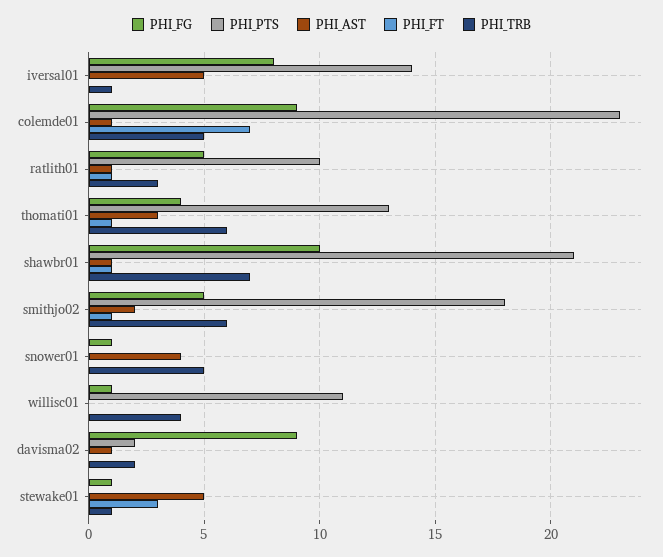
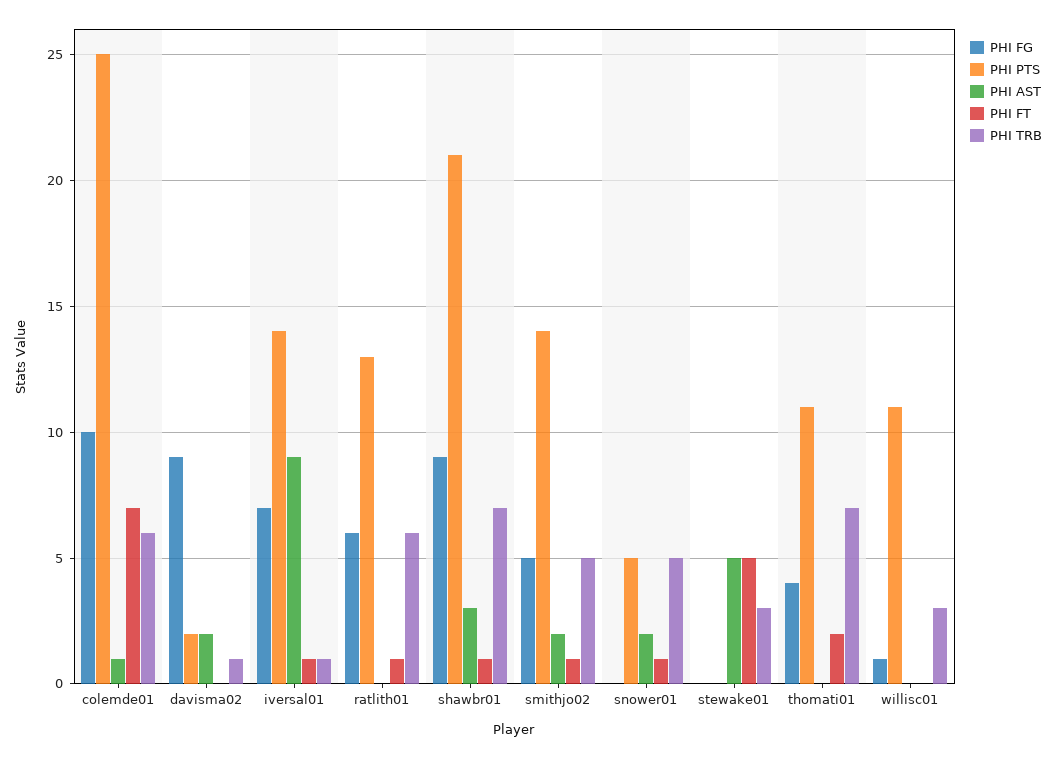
PHI_FG, iversal01: 8 -> 7
PHI_AST, iversal01: 5 -> 9
PHI_FT, iversal01: 0 -> 1
PHI_FG, colemde01: 9 -> 10
PHI_PTS, colemde01: 23 -> 25
PHI_TRB, colemde01: 5 -> 6
PHI_FG, ratlith01: 5 -> 6
PHI_PTS, ratlith01: 10 -> 13
PHI_AST, ratlith01: 1 -> 0
PHI_TRB, ratlith01: 3 -> 6
PHI_PTS, thomati01: 13 -> 11
PHI_AST, thomati01: 3 -> 0
PHI_FT, thomati01: 1 -> 2
PHI_TRB, thomati01: 6 -> 7
PHI_FG, shawbr01: 10 -> 9
PHI_AST, shawbr01: 1 -> 3
PHI_PTS, smithjo02: 18 -> 14
PHI_TRB, smithjo02: 6 -> 5
PHI_FG, snower01: 1 -> 0
PHI_PTS, snower01: 0 -> 5
PHI_AST, snower01: 4 -> 2
PHI_FT, snower01: 0 -> 1
PHI_TRB, willisc01: 4 -> 3
PHI_AST, davisma02: 1 -> 2
PHI_TRB, davisma02: 2 -> 1
PHI_FG, stewake01: 1 -> 0
PHI_FT, stewake01: 3 -> 5
PHI_TRB, stewake01: 1 -> 3

